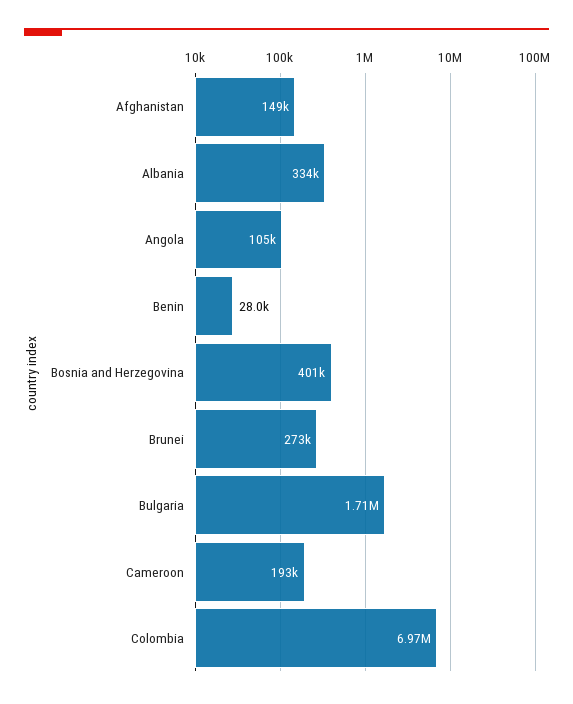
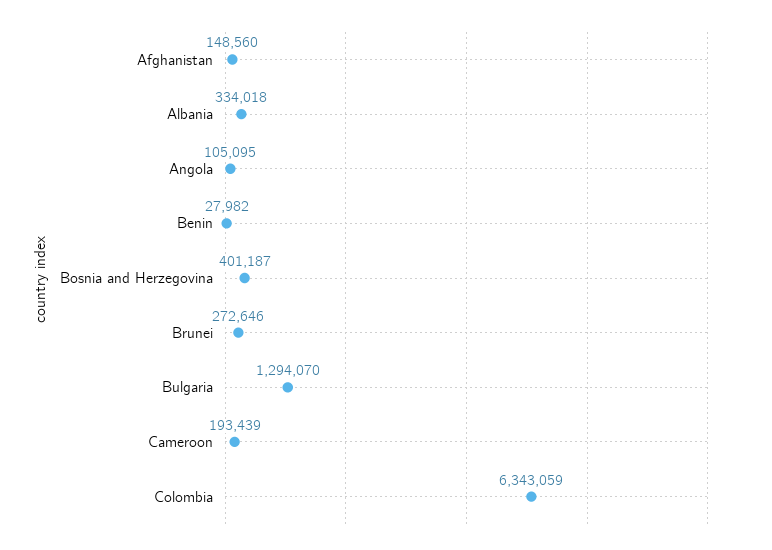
Bulgaria: 1710000 -> 1294070
Colombia: 6970000 -> 6343059

